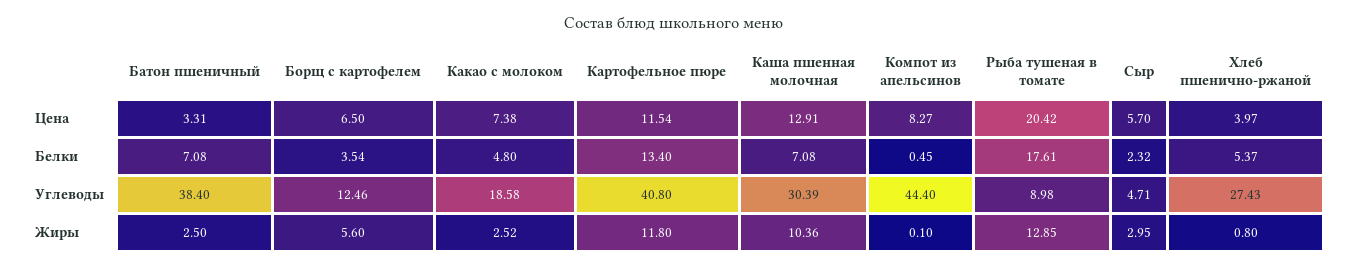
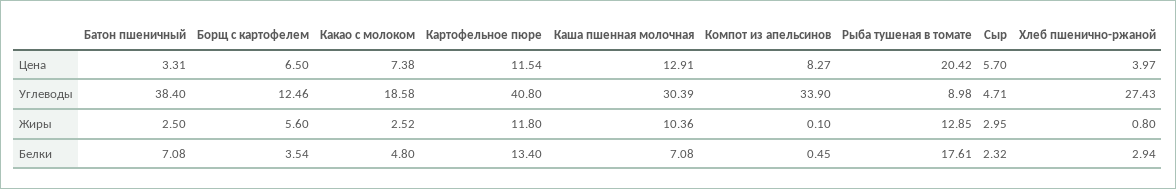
Хлеб пшенично-ржаной, Белки: 5.37 -> 2.94
Компот из апельсинов, Углеводы: 44.4 -> 33.9

